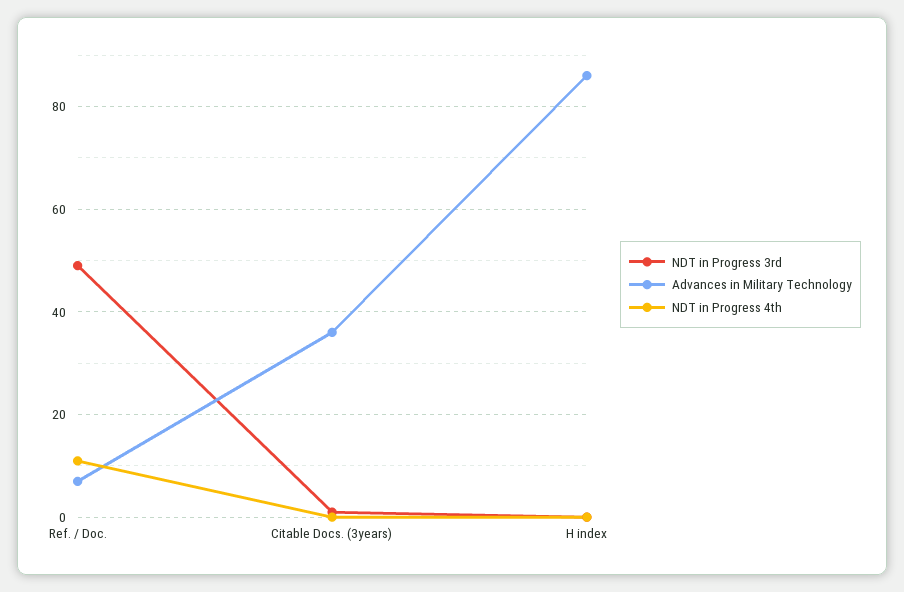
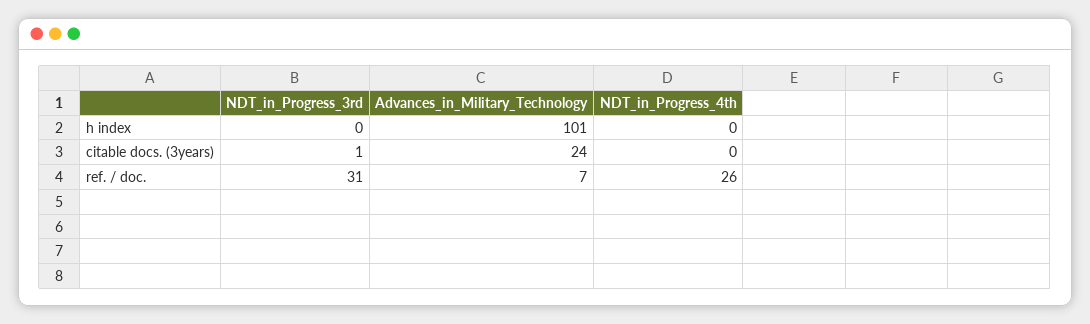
NDT in Progress 3rd, Ref. / Doc.: 50 -> 31
NDT in Progress 4th, Ref. / Doc.: 10 -> 26
Advances in Military Technology, Citable Docs. (3years): 35 -> 24
Advances in Military Technology, H index: 85 -> 101

